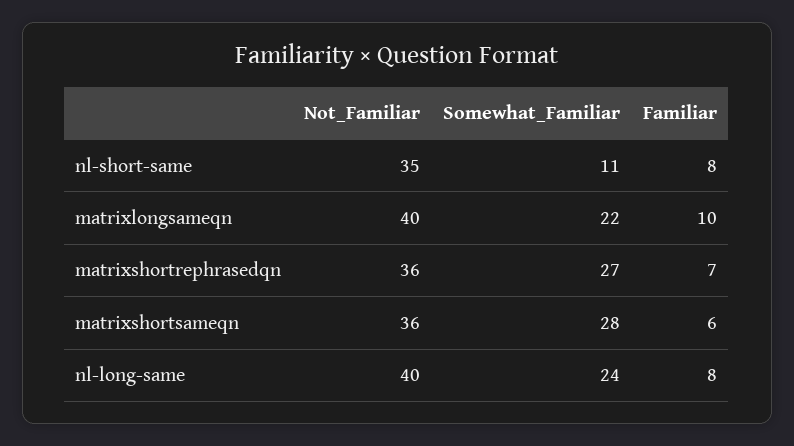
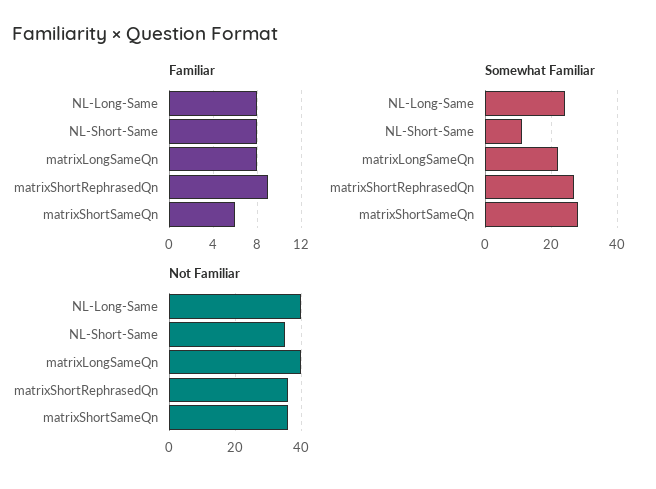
Familiar, matrixlongsameqn: 10 -> 8
Familiar, matrixshortrephrasedqn: 7 -> 9

